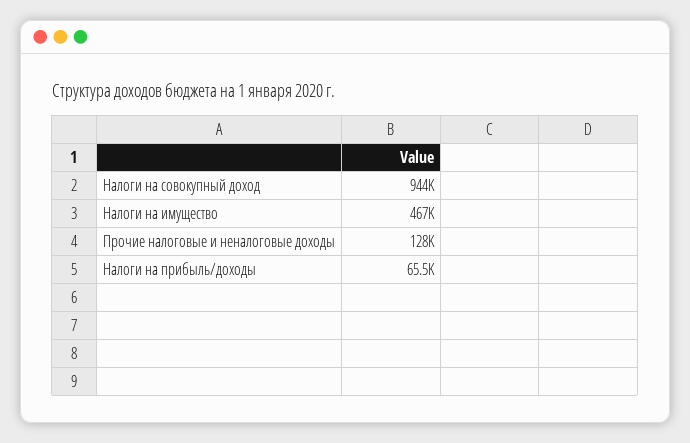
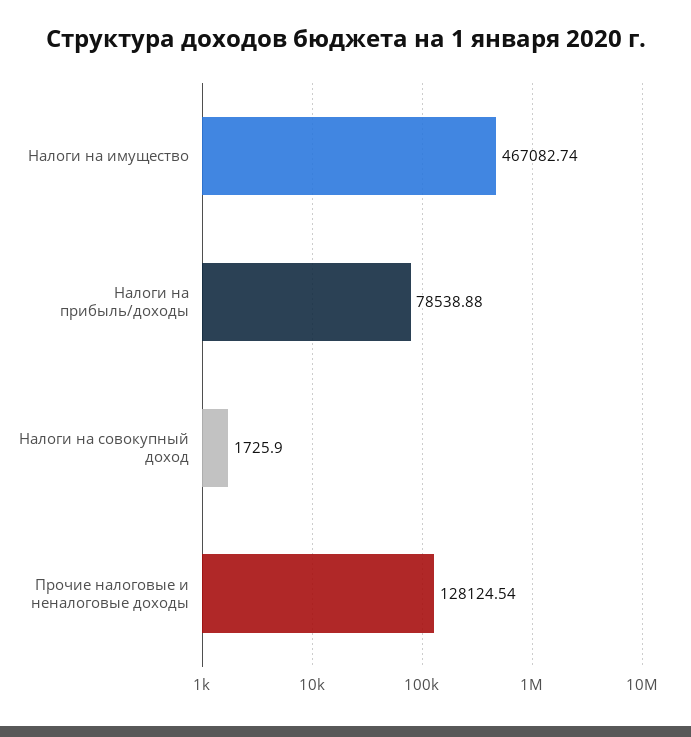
Налоги на совокупный доход: 944000 -> 1725.9
Налоги на прибыль/доходы: 65500 -> 78538.88

